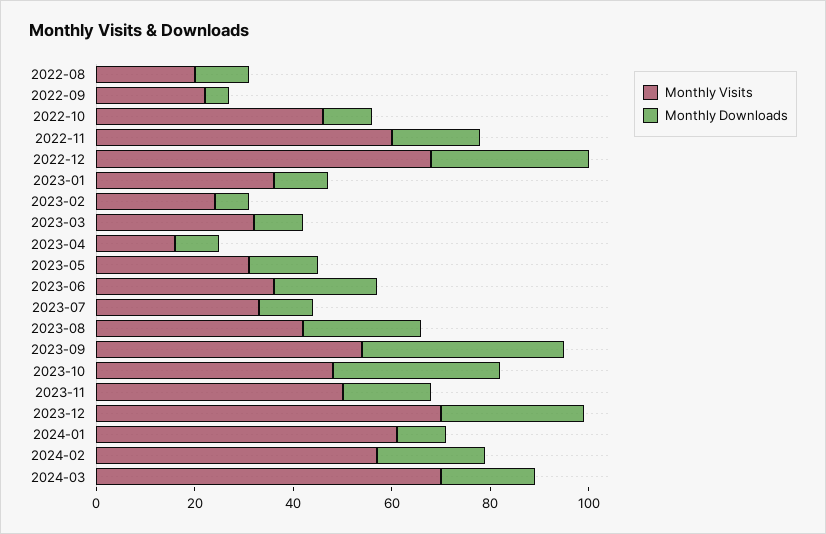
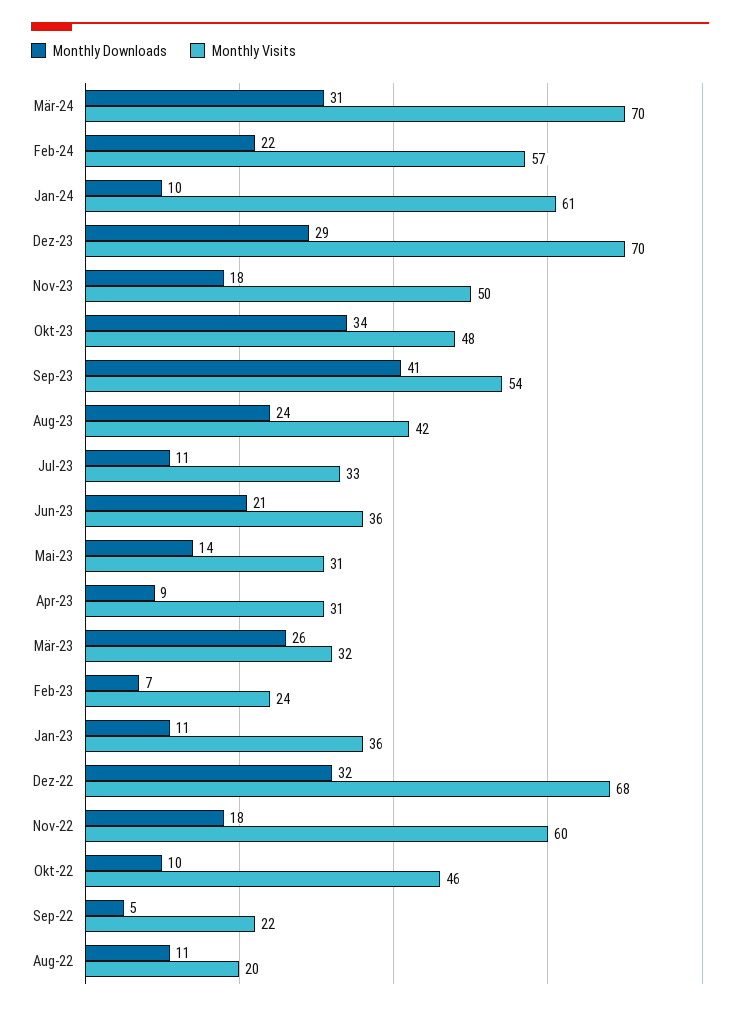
Monthly Downloads, 2023-03: 10 -> 26
Monthly Visits, 2023-04: 15 -> 31
Monthly Downloads, 2024-03: 20 -> 31

